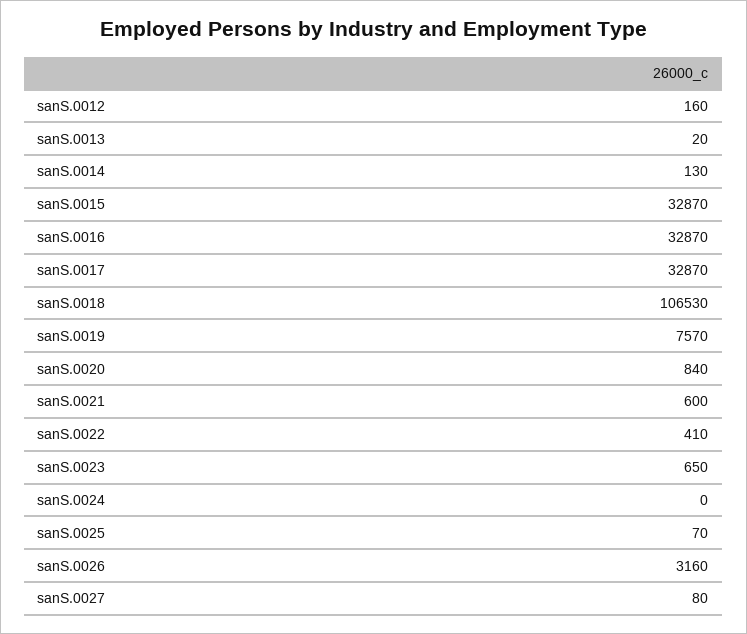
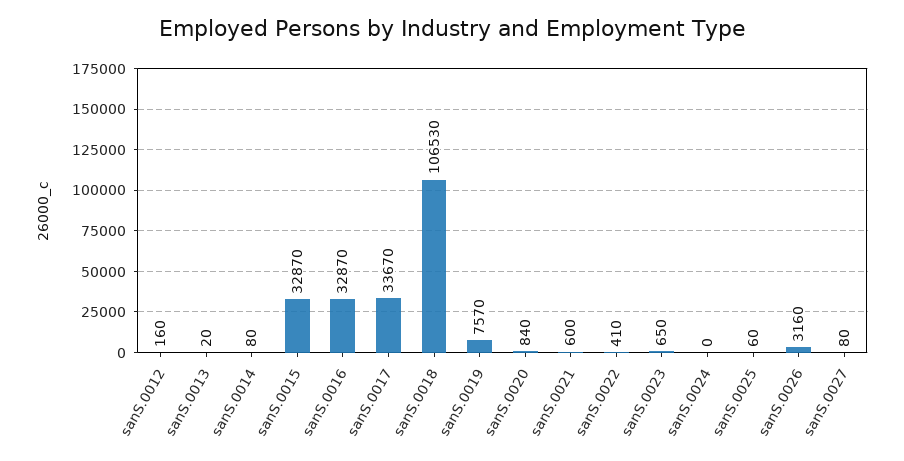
sanS.0014: 130 -> 80
sanS.0017: 32870 -> 33670
sanS.0025: 70 -> 60

